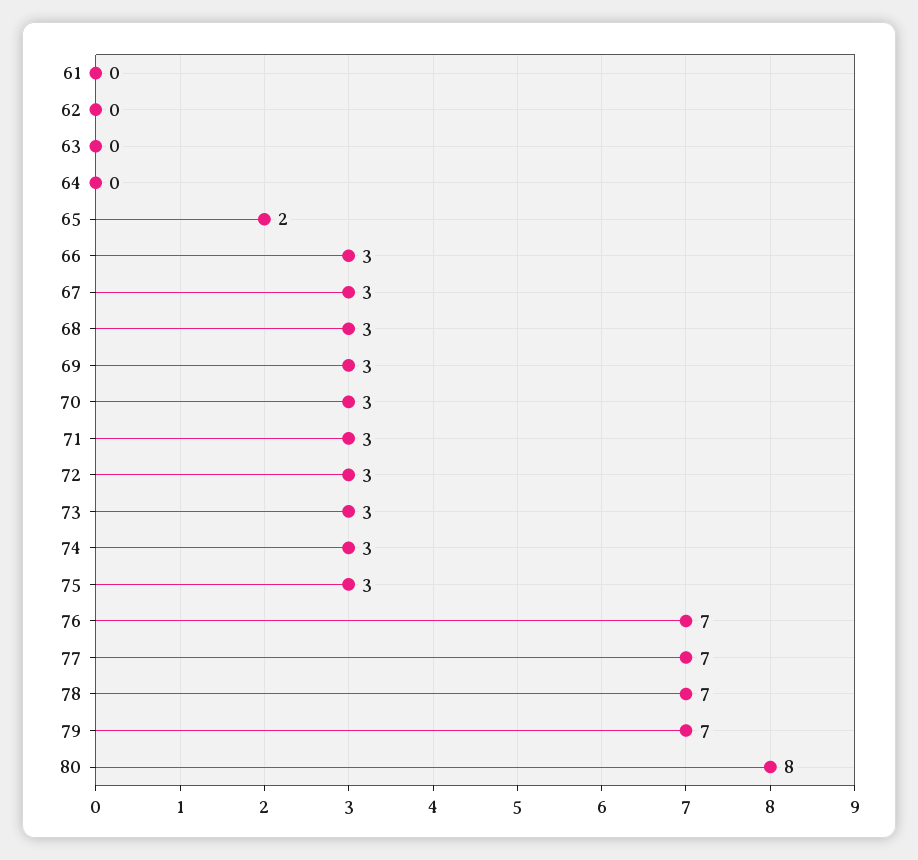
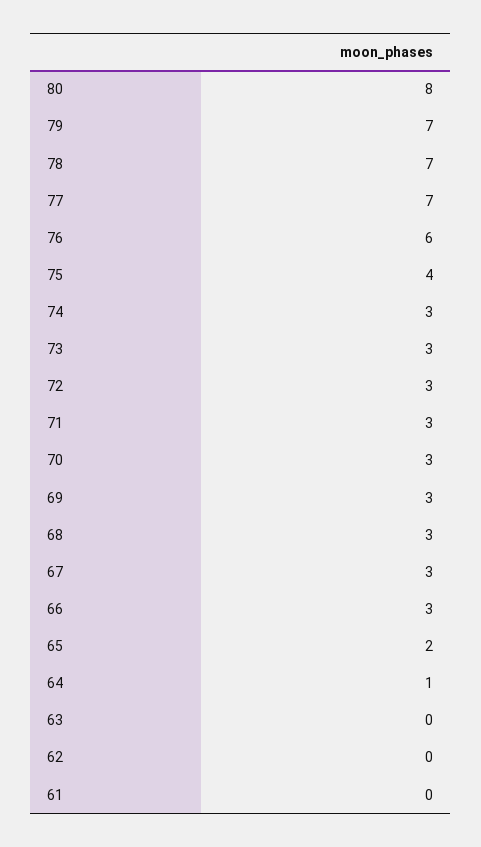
64: 0 -> 1
75: 3 -> 4
76: 7 -> 6

